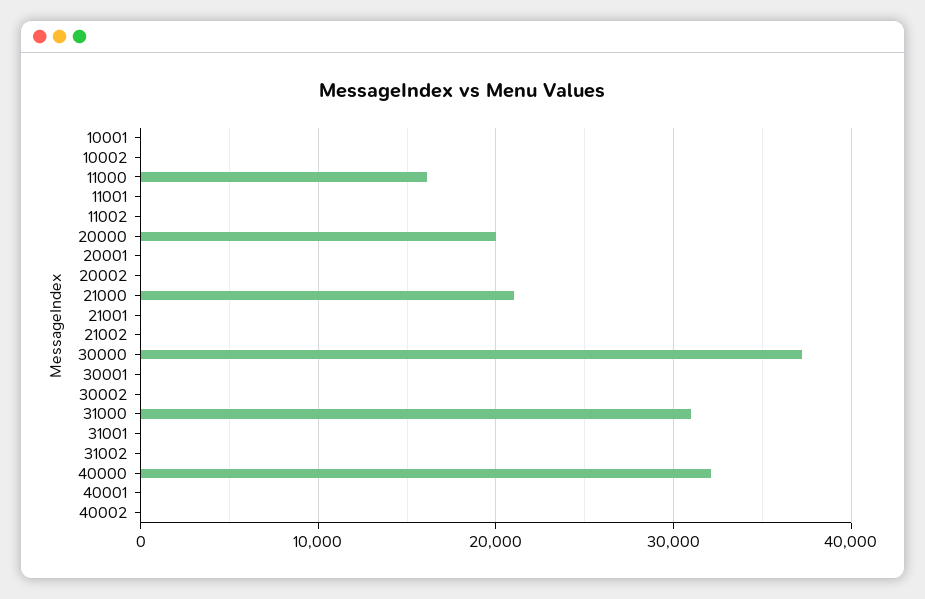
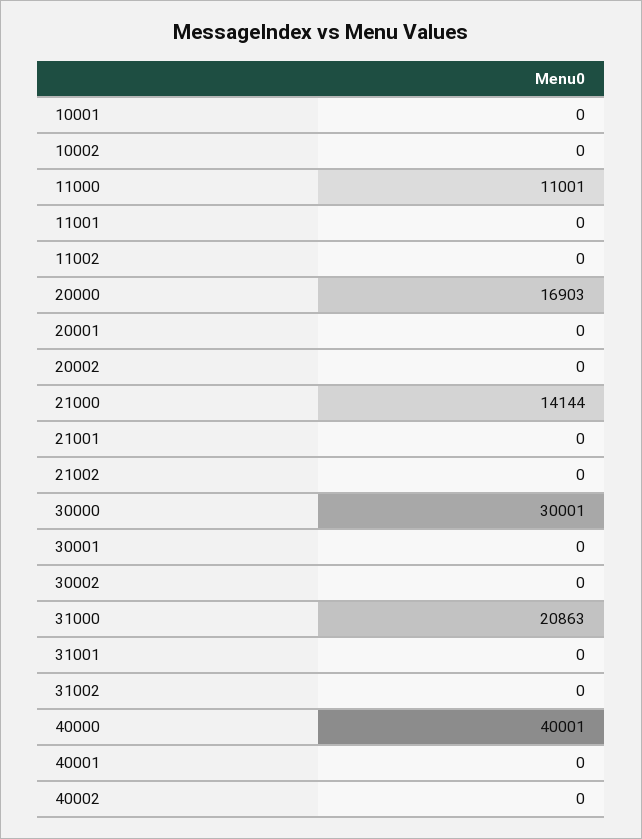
11000: 16000 -> 11001
20000: 20000 -> 16903
21000: 21000 -> 14144
30000: 37000 -> 30001
31000: 31000 -> 20863
40000: 32000 -> 40001

